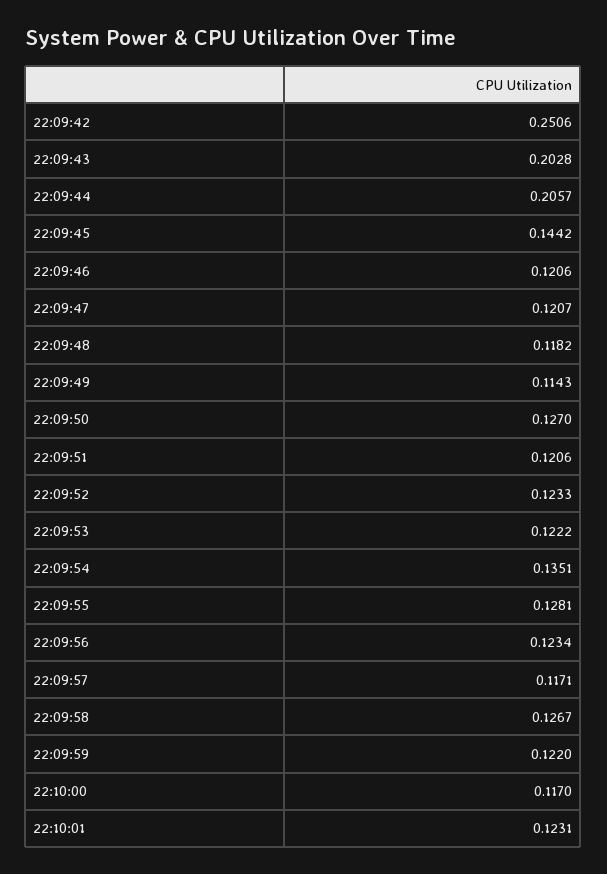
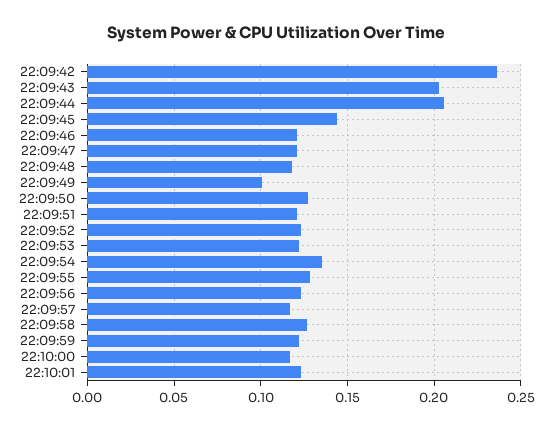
22:09:42: 0.2506 -> 0.235
22:09:49: 0.1143 -> 0.1

